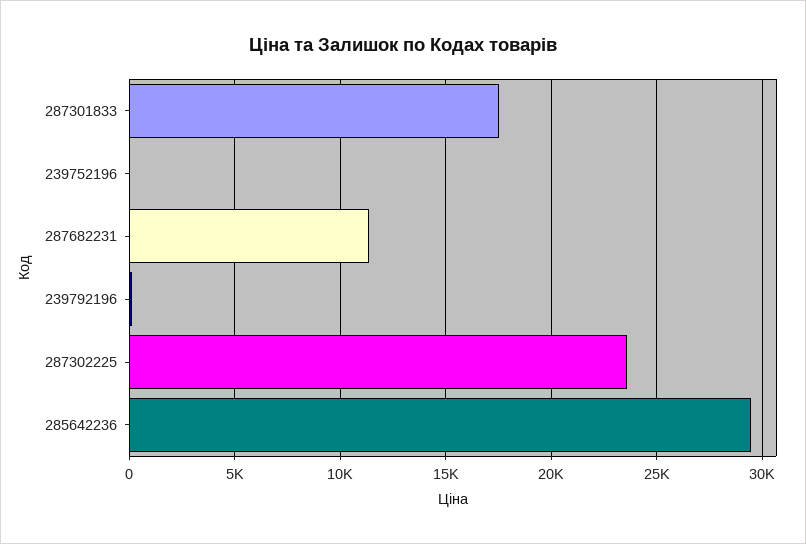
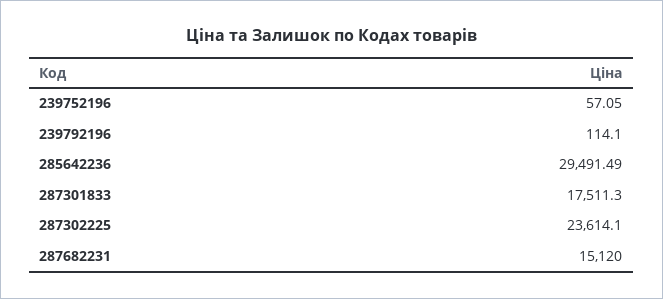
287682231: 11500 -> 15120

